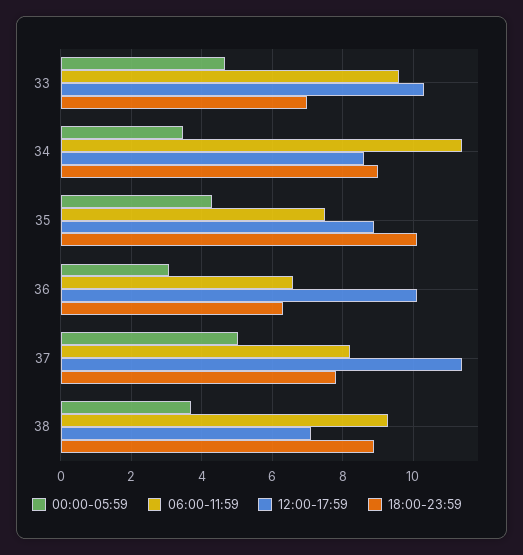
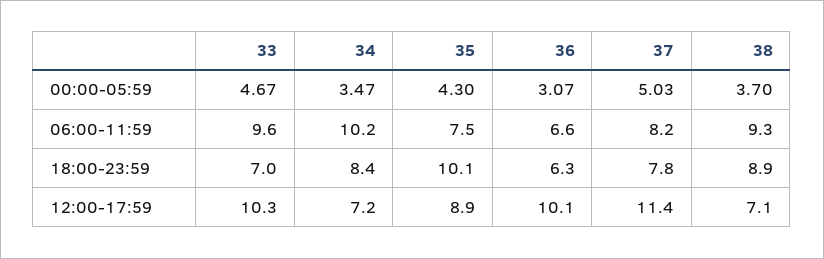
06:00-11:59, 34: 11.4 -> 10.2
12:00-17:59, 34: 8.6 -> 7.2
18:00-23:59, 34: 9 -> 8.4

